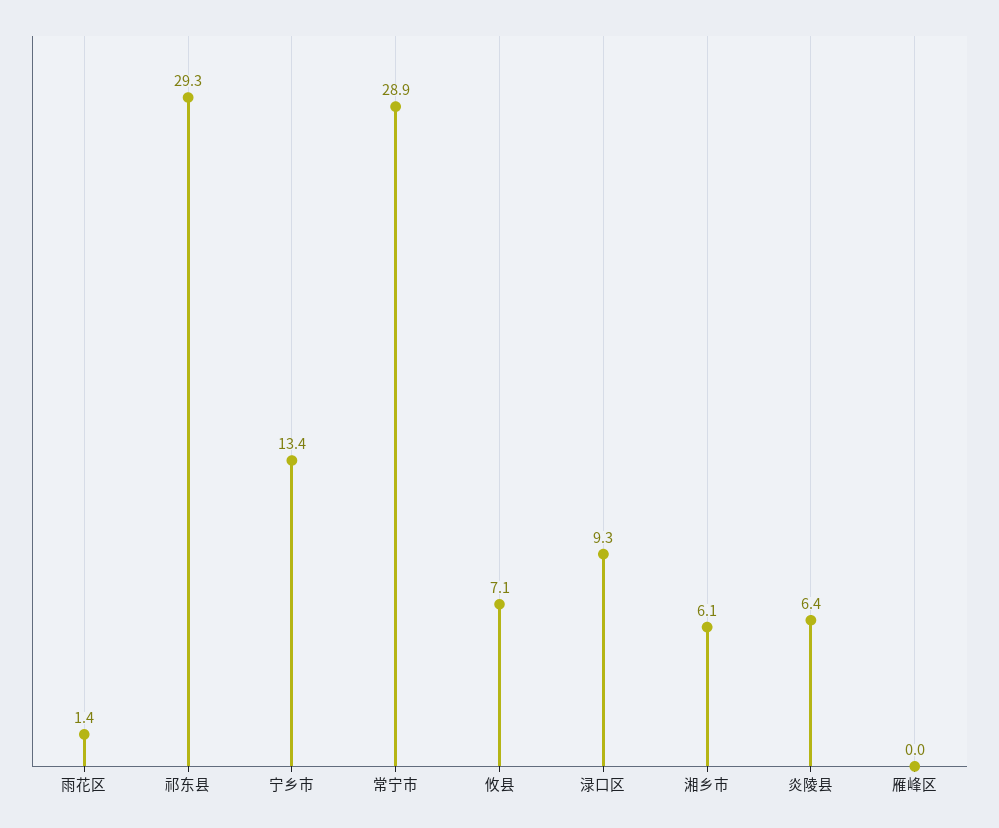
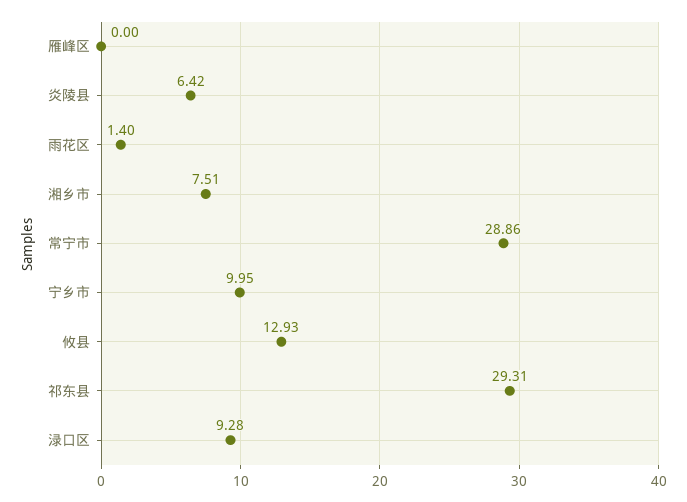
宁乡市: 13.4 -> 9.95
攸县: 7.1 -> 12.93
湘乡市: 6.1 -> 7.51

